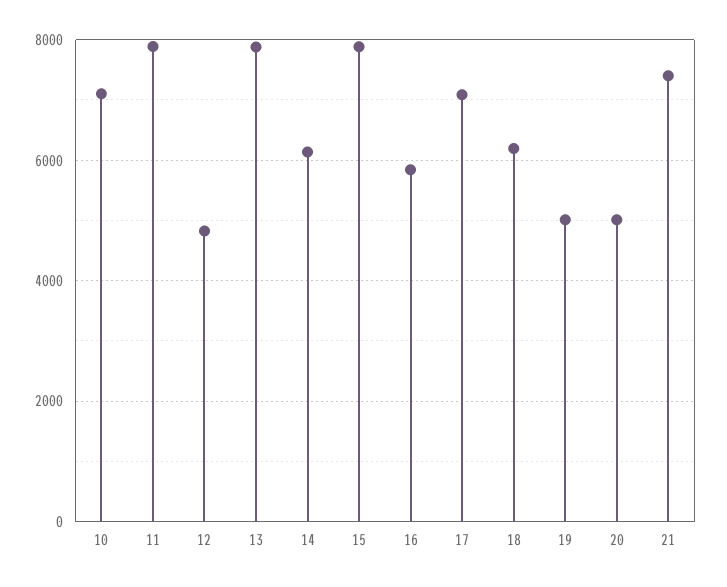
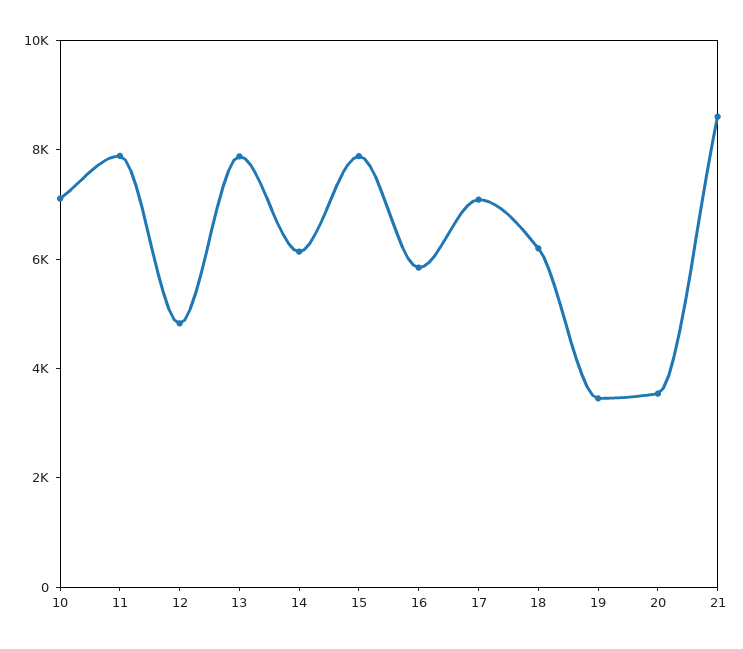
19: 5000 -> 3500
20: 5000 -> 3500
21: 7400 -> 8500

